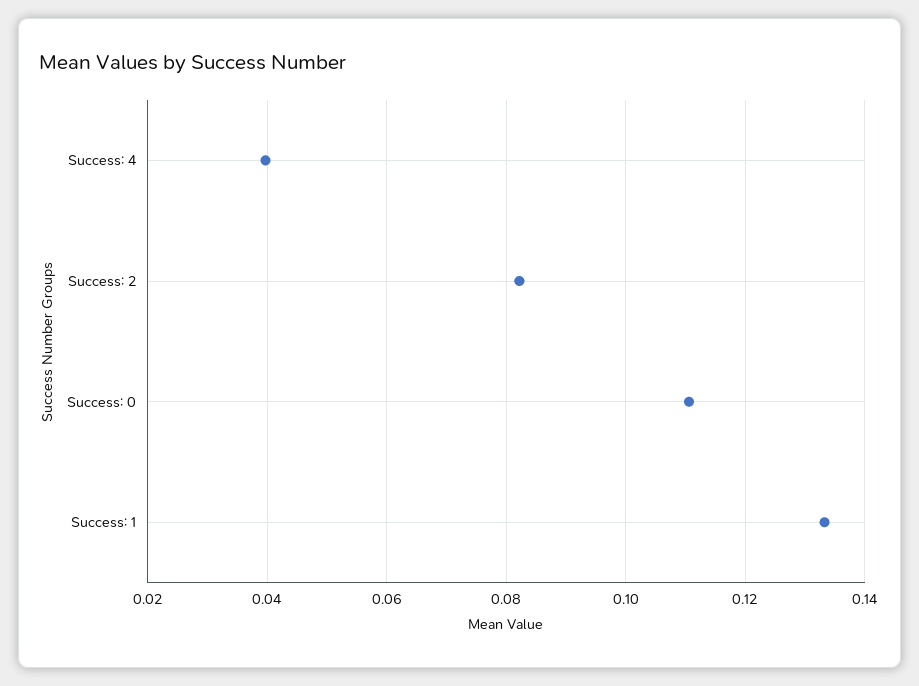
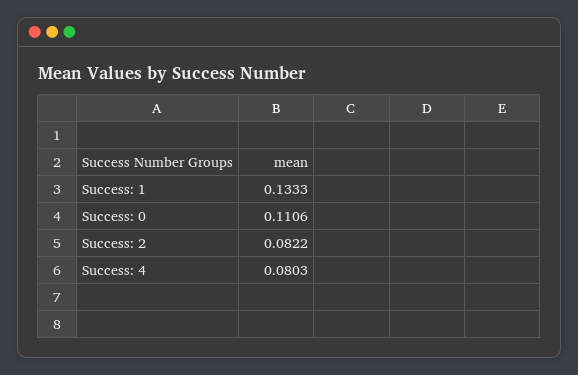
Success: 4: 0.04 -> 0.0803

